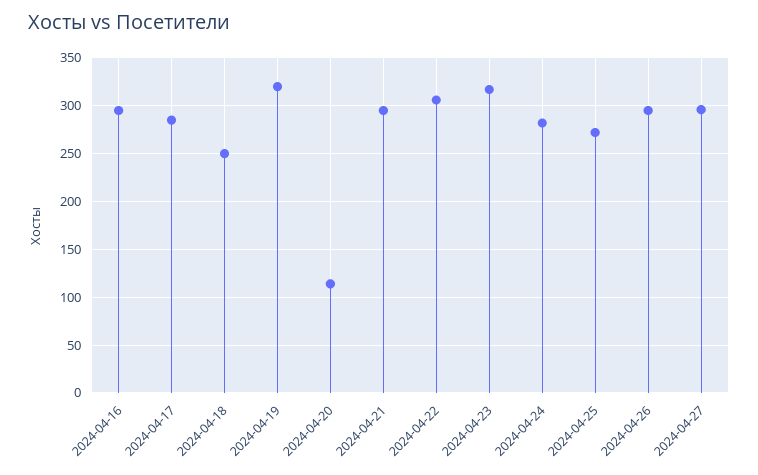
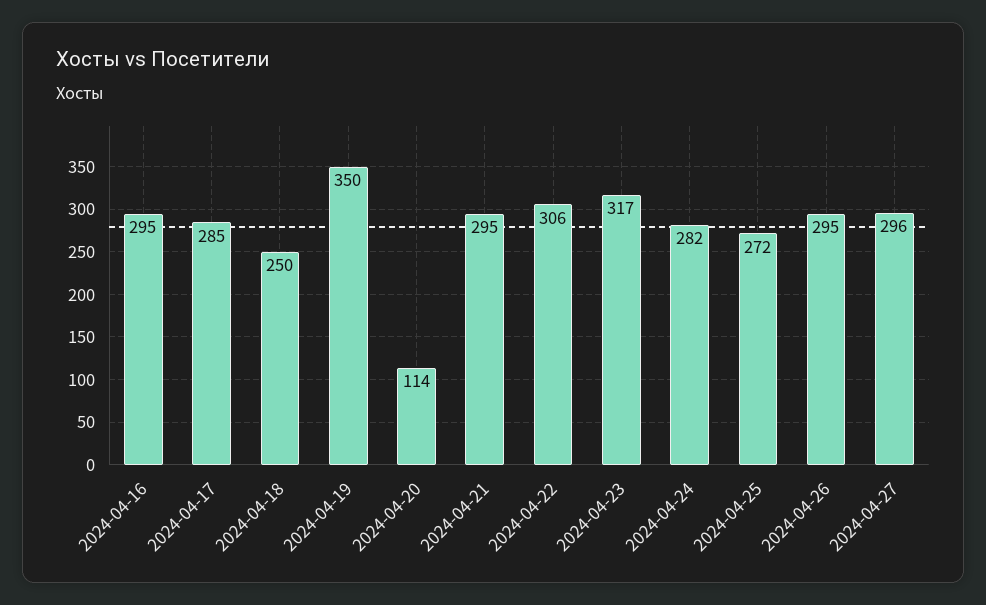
2024-04-19: 320 -> 350

